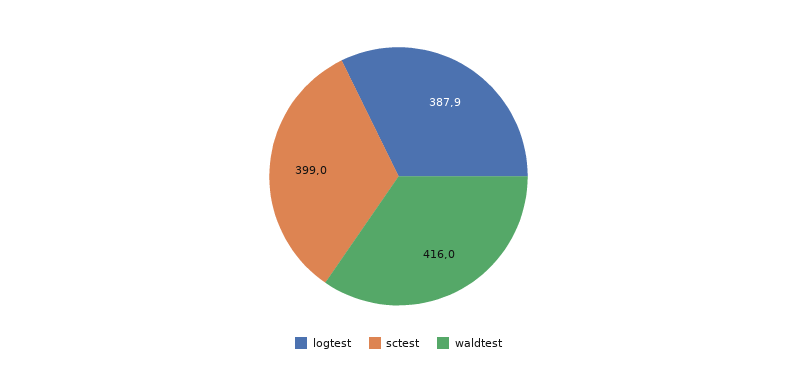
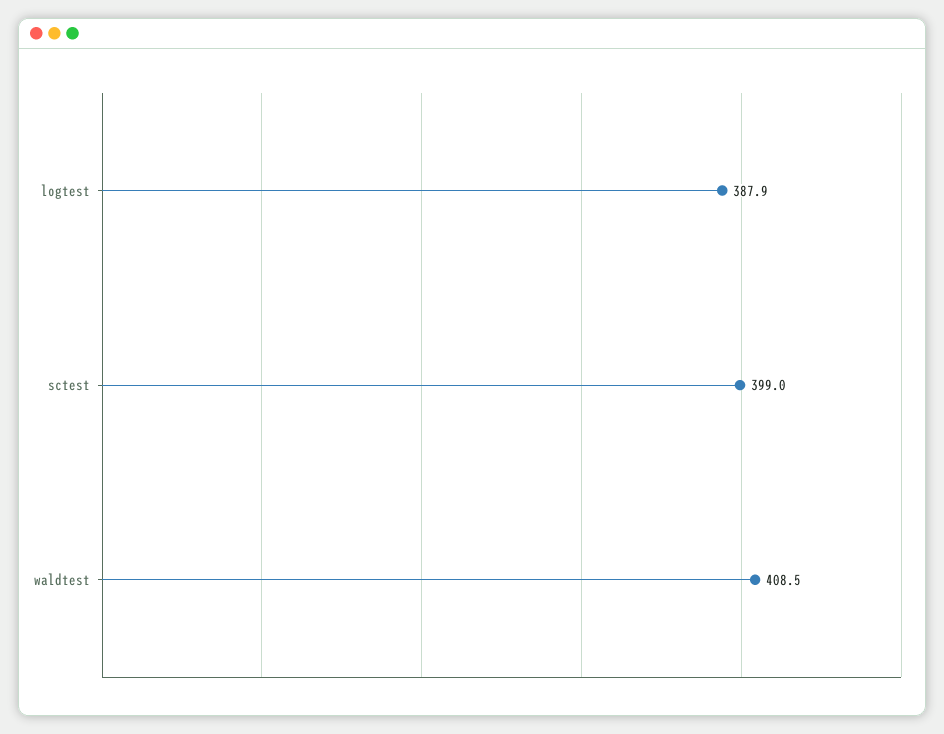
waldtest: 416 -> 408.5

